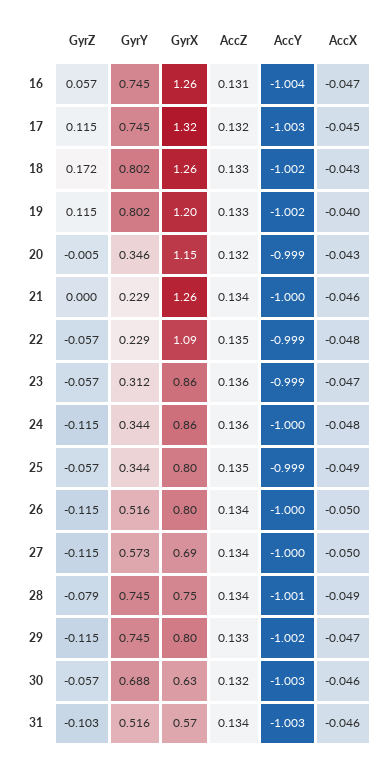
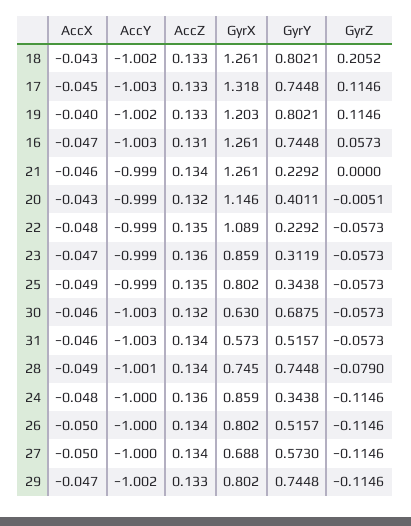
AccY, 16: -1.004 -> -1.003
AccZ, 17: 0.132 -> 0.133
GyrZ, 18: 0.172 -> 0.2052
GyrY, 20: 0.346 -> 0.4011
AccY, 21: -1 -> -0.999
GyrZ, 31: -0.103 -> -0.0573

